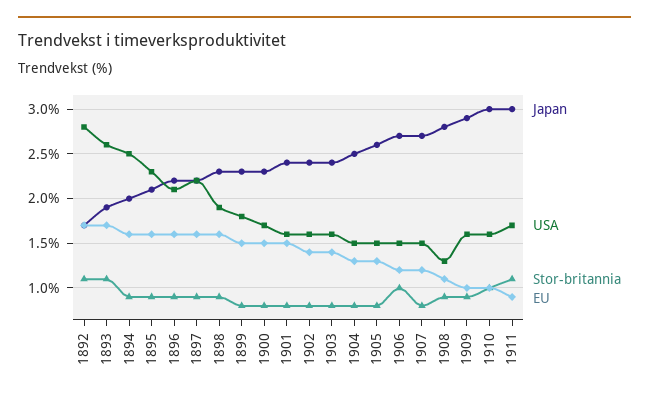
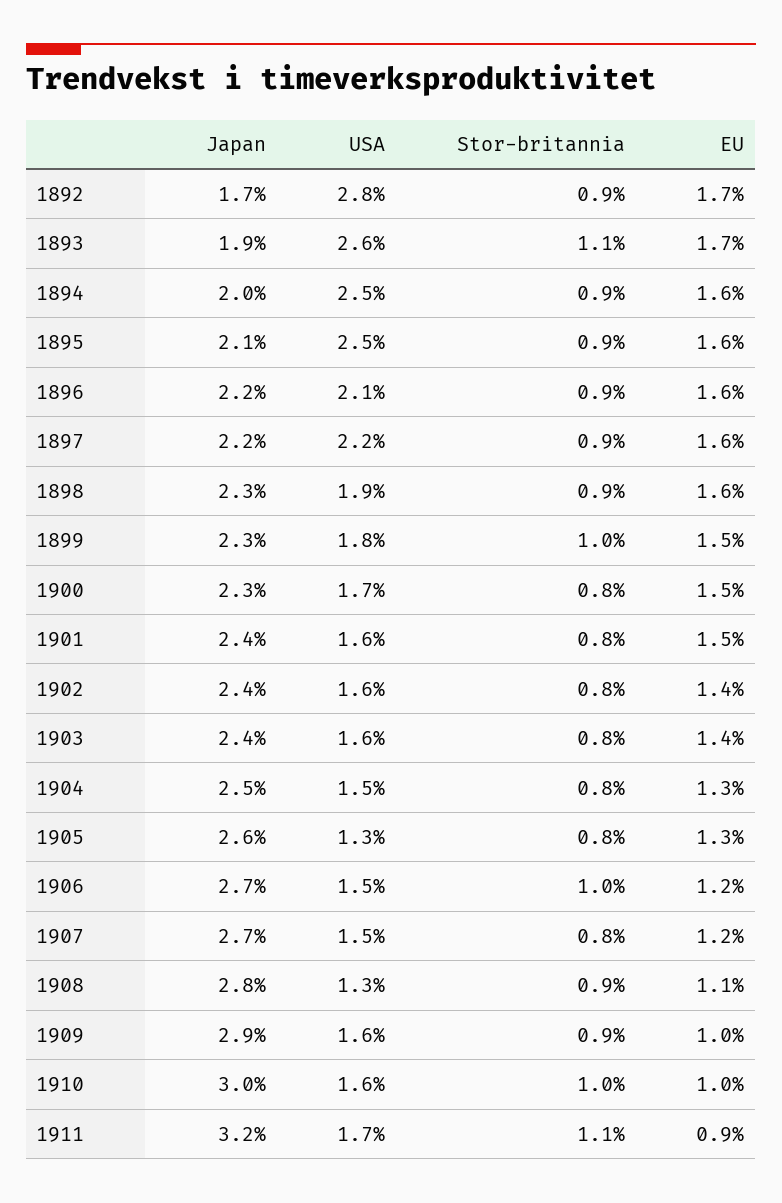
Stor-britannia, 1892: 1.1 -> 0.9
USA, 1895: 2.3 -> 2.5
Stor-britannia, 1899: 0.8 -> 1
USA, 1905: 1.5 -> 1.3
Japan, 1911: 3 -> 3.2

